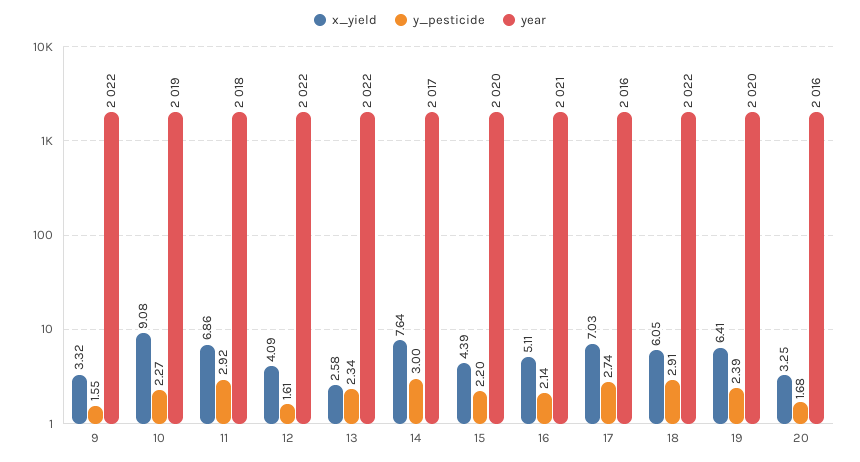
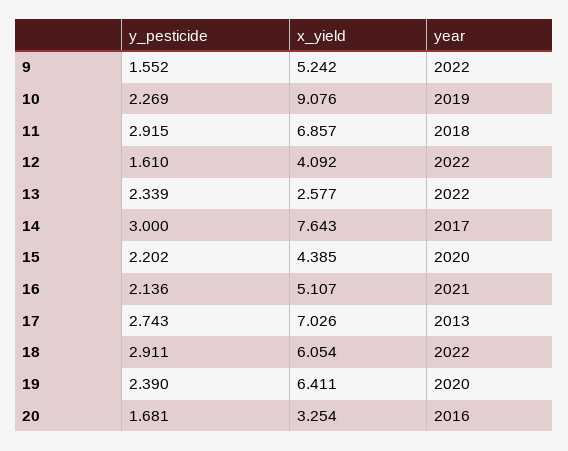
x_yield, 9: 3.32 -> 5.242
year, 17: 2016 -> 2013

